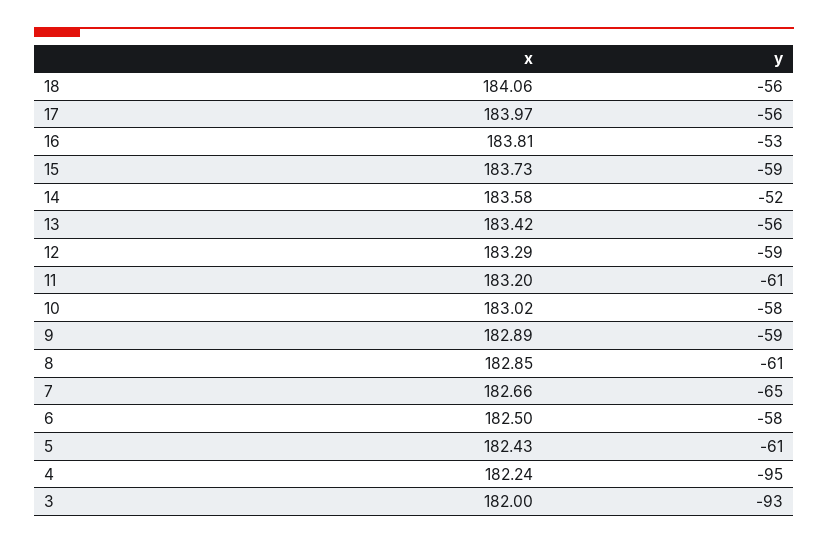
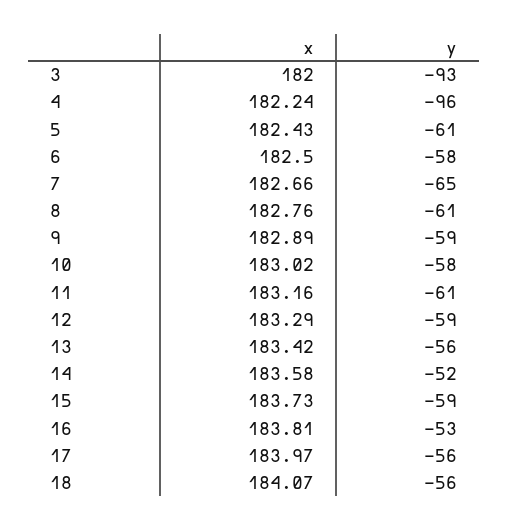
x, 18: 184.06 -> 184.07
x, 11: 183.2 -> 183.16
x, 8: 182.85 -> 182.76
y, 4: -95 -> -96

